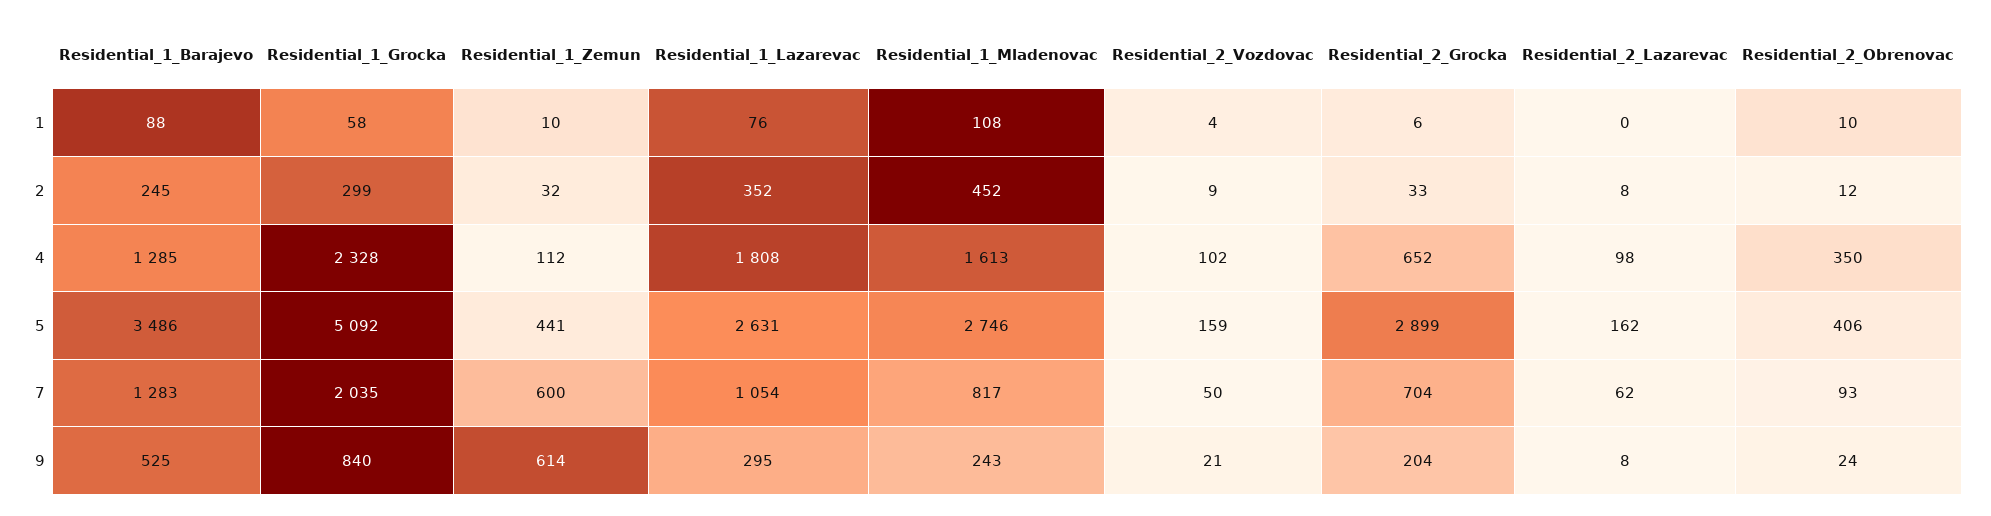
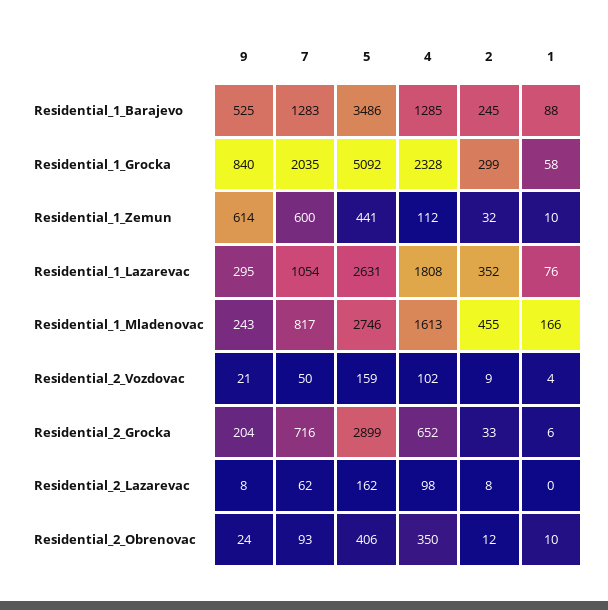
Residential_1_Mladenovac, 1: 108 -> 166
Residential_1_Mladenovac, 2: 452 -> 455
Residential_2_Grocka, 7: 704 -> 716

